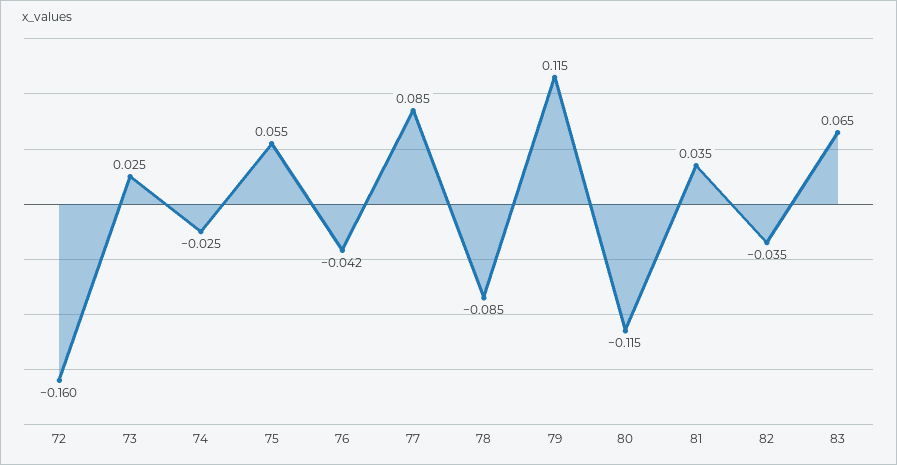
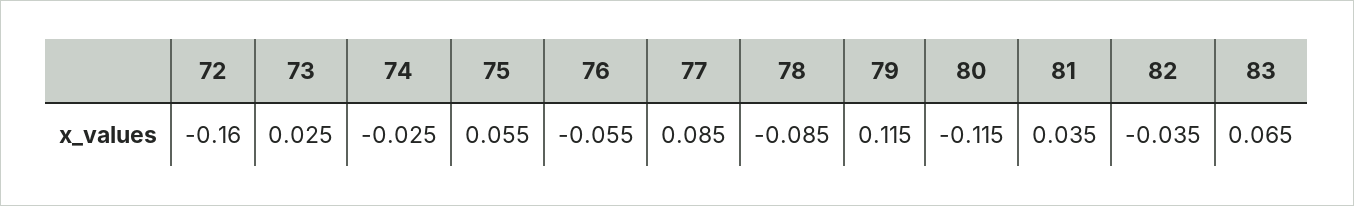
76: -0.042 -> -0.055

